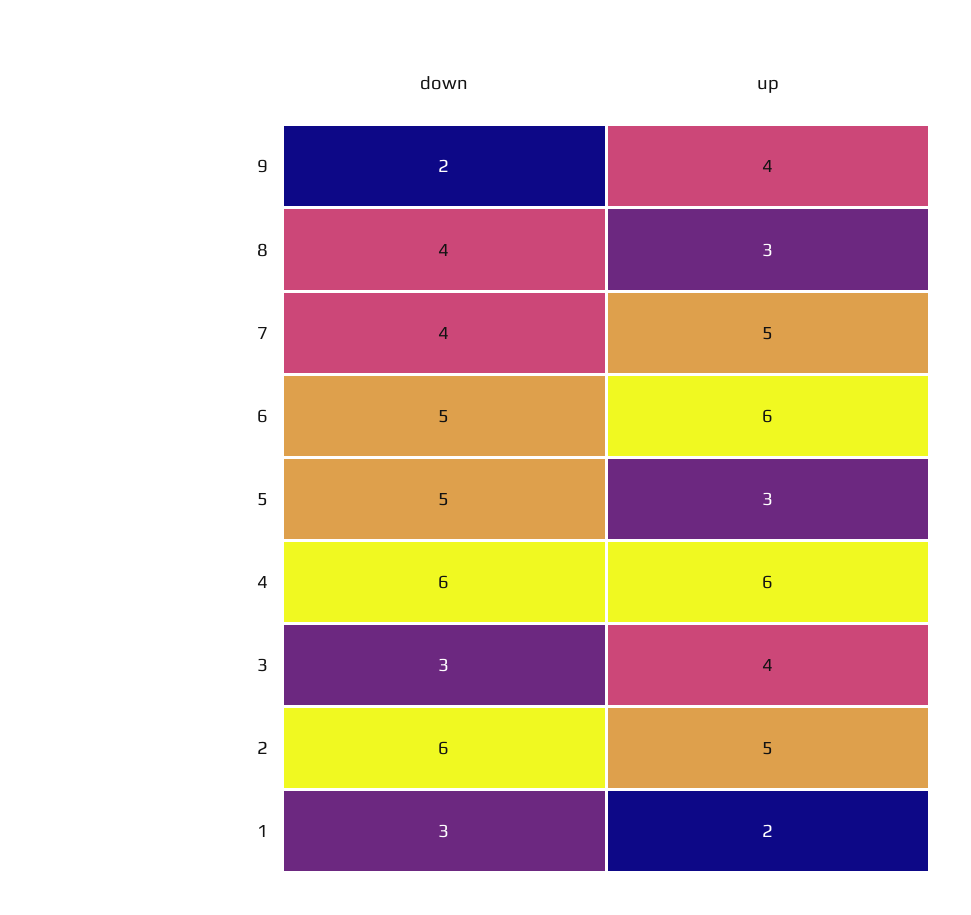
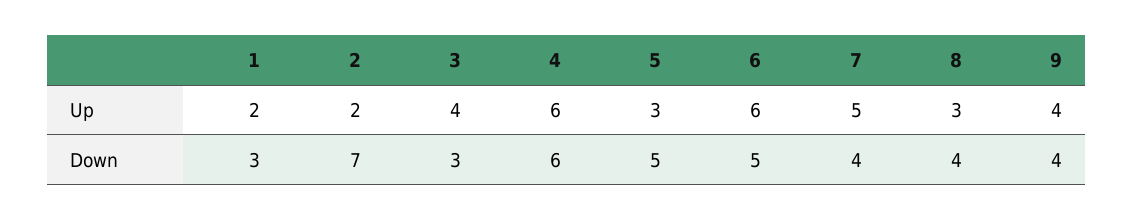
down, 9: 2 -> 4
down, 2: 6 -> 7
up, 2: 5 -> 2

